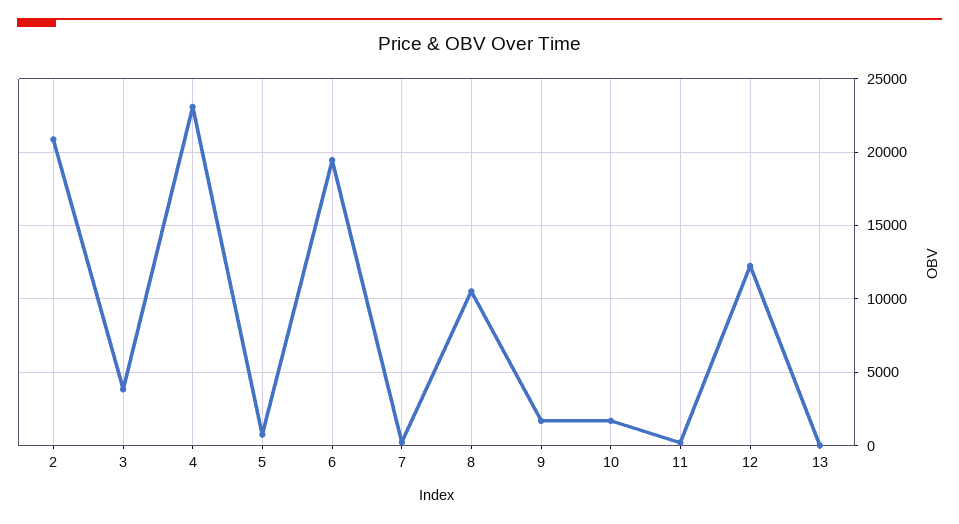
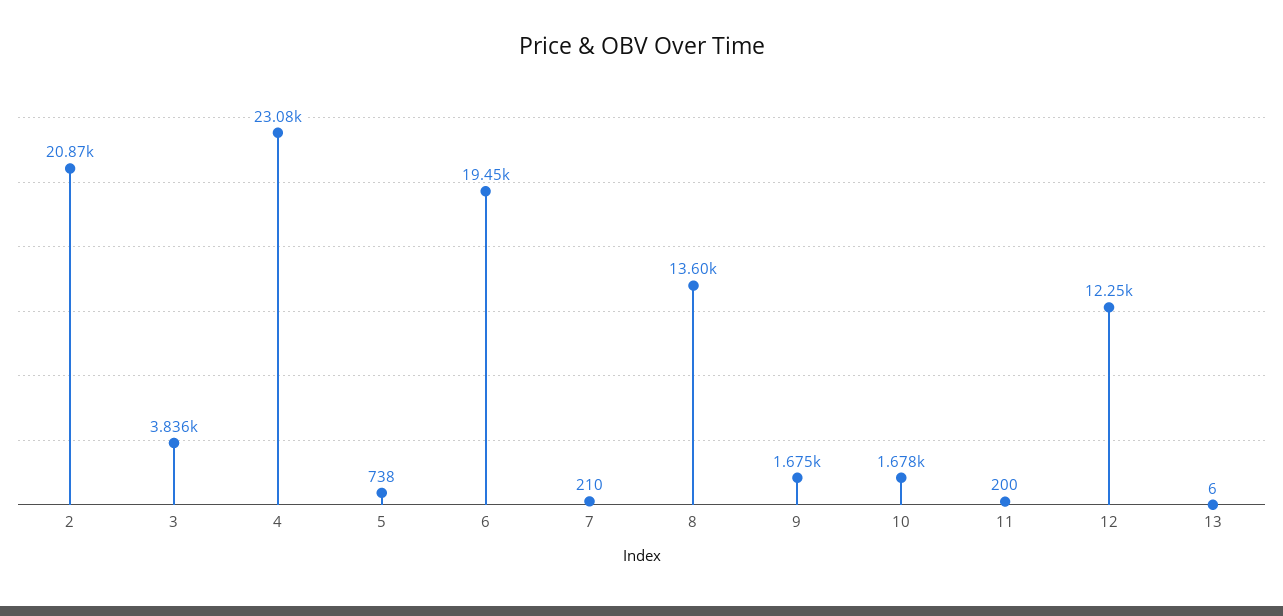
8: 10500 -> 13600

